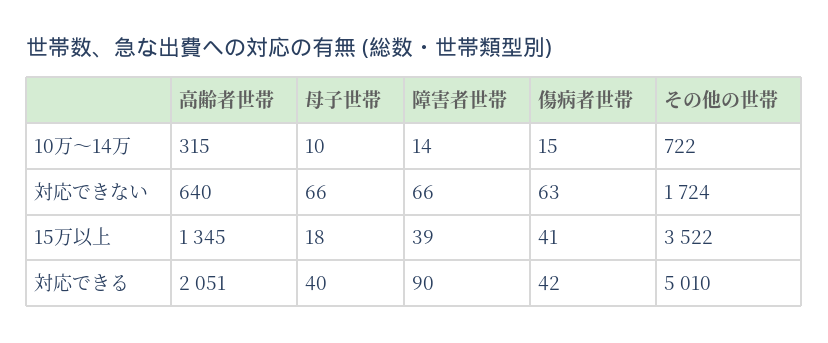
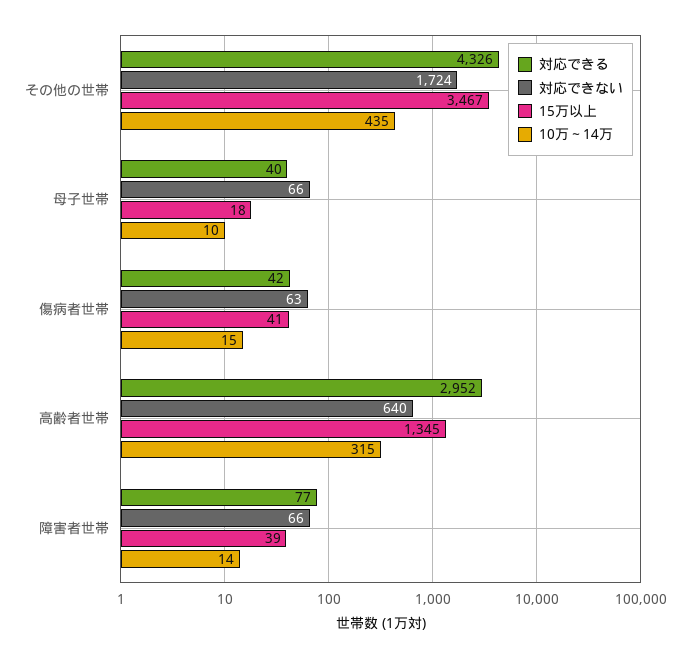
10万～14万, その他の世帯: 722 -> 435
15万以上, その他の世帯: 3522 -> 3467
対応できる, 高齢者世帯: 2051 -> 2952
対応できる, 障害者世帯: 90 -> 77
対応できる, その他の世帯: 5010 -> 4326

